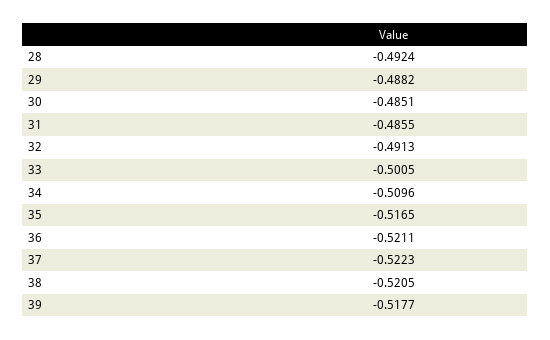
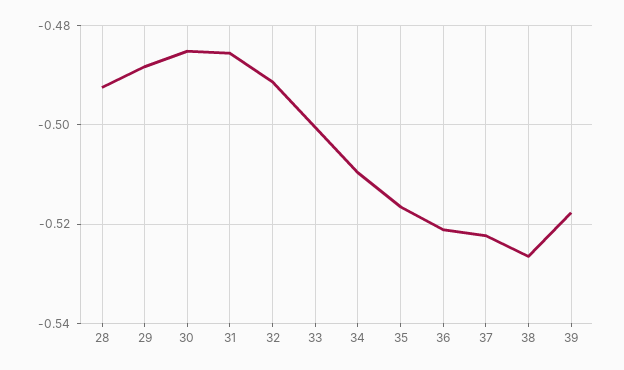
38: -0.5205 -> -0.526

